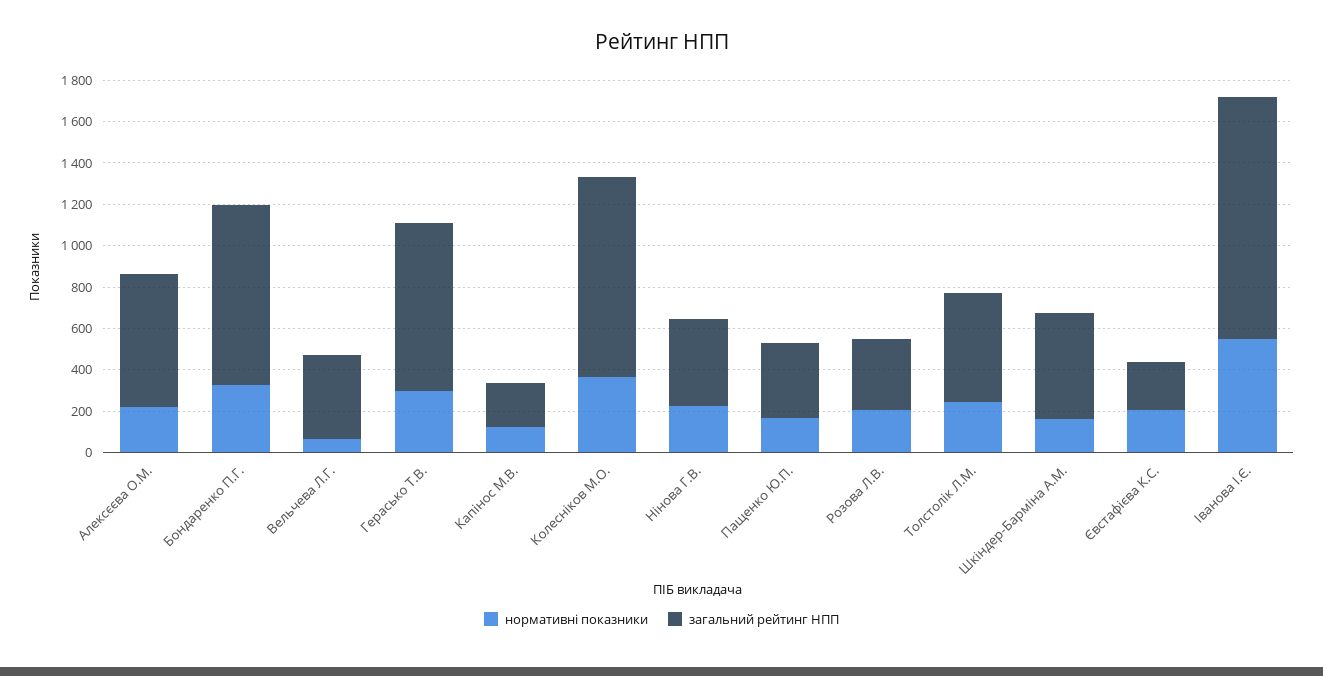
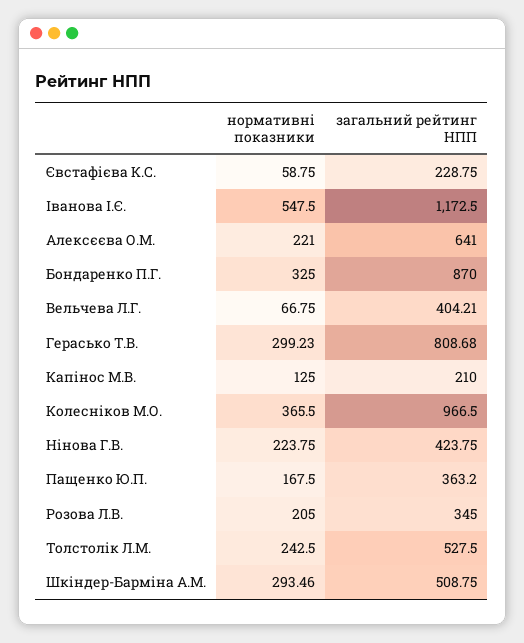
нормативні показники, Шкіндер-Барміна А.М.: 150 -> 293.46
нормативні показники, Євстафієва К.С.: 200 -> 58.75

